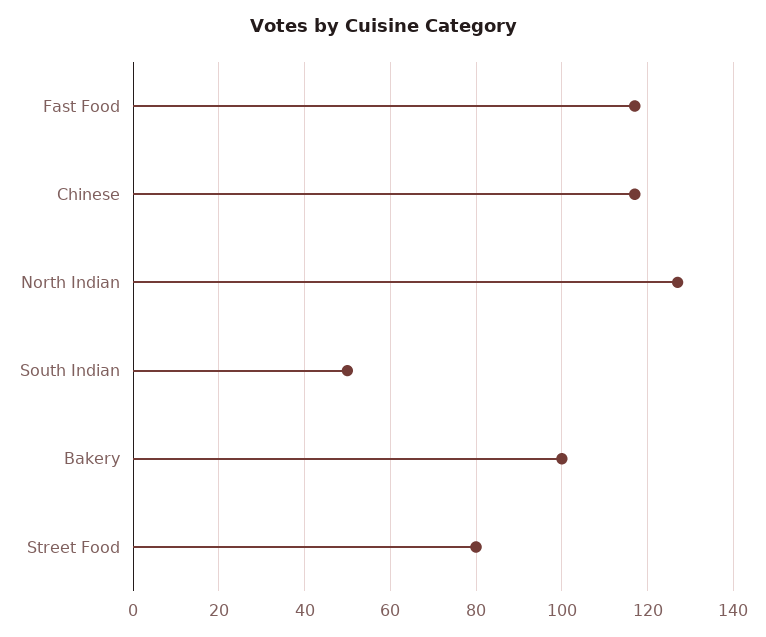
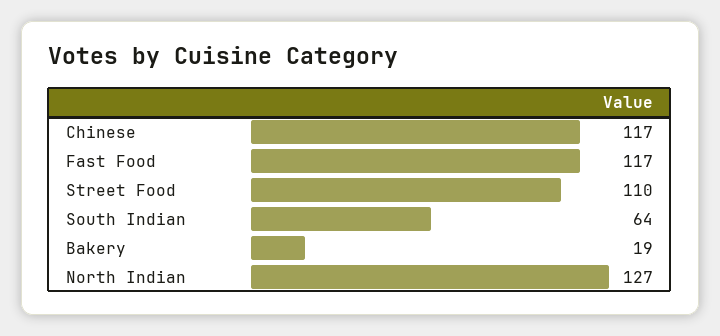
South Indian: 50 -> 64
Bakery: 100 -> 19
Street Food: 80 -> 110

